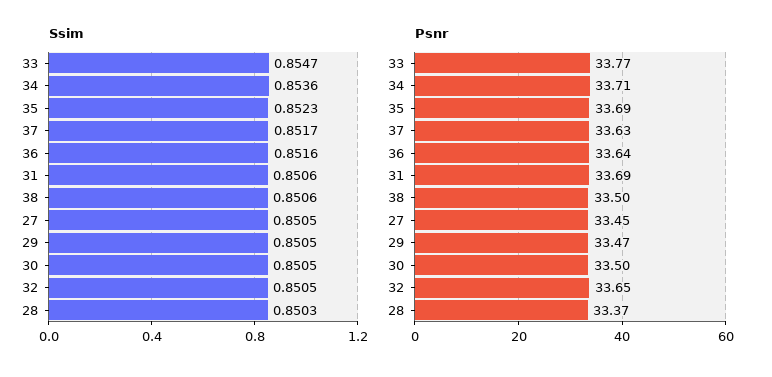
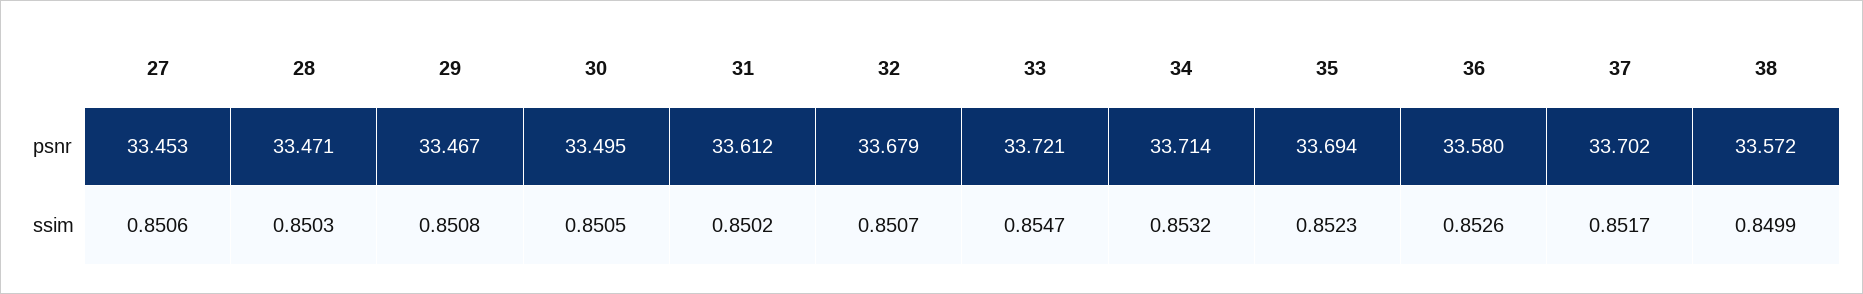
Ssim, 34: 0.8536 -> 0.8532
Ssim, 36: 0.8516 -> 0.8526
Ssim, 31: 0.8506 -> 0.8502
Ssim, 38: 0.8506 -> 0.8499
Ssim, 27: 0.8505 -> 0.8506
Ssim, 29: 0.8505 -> 0.8508
Ssim, 32: 0.8505 -> 0.8507
Psnr, 33: 33.77 -> 33.721
Psnr, 37: 33.63 -> 33.702
Psnr, 36: 33.64 -> 33.58
Psnr, 31: 33.69 -> 33.612
Psnr, 38: 33.5 -> 33.572
Psnr, 32: 33.65 -> 33.679
Psnr, 28: 33.37 -> 33.471

